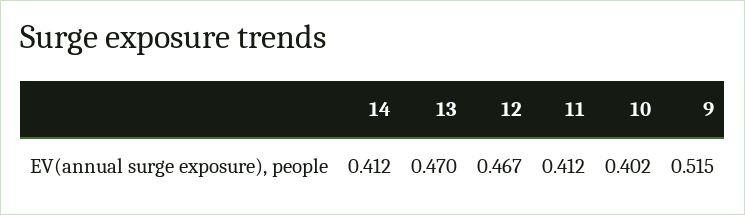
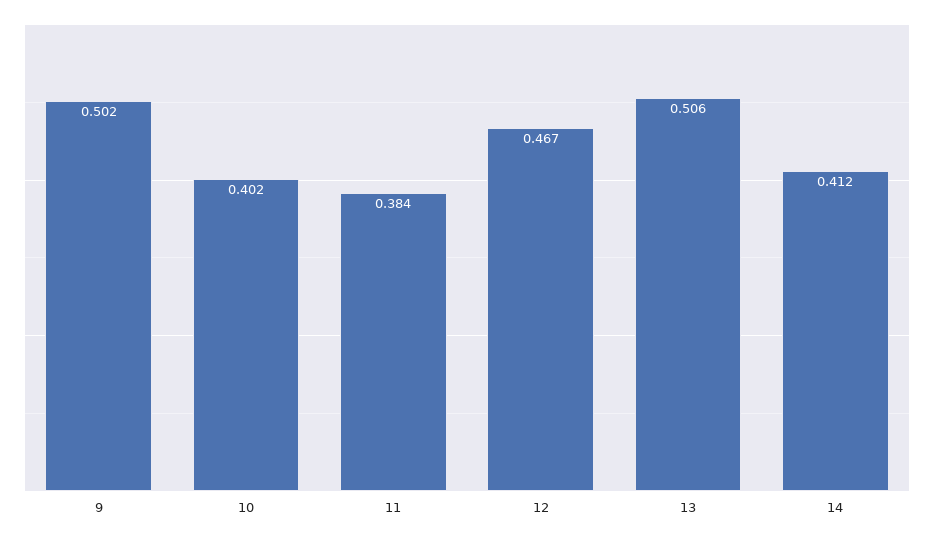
13: 0.47 -> 0.506
11: 0.412 -> 0.384
9: 0.515 -> 0.502

